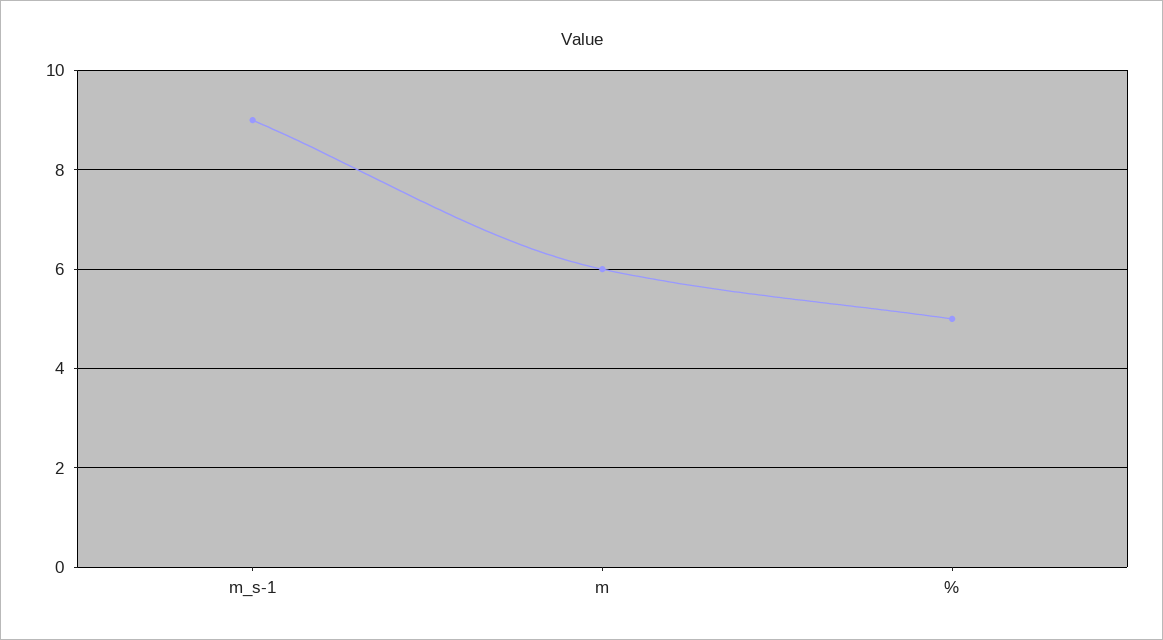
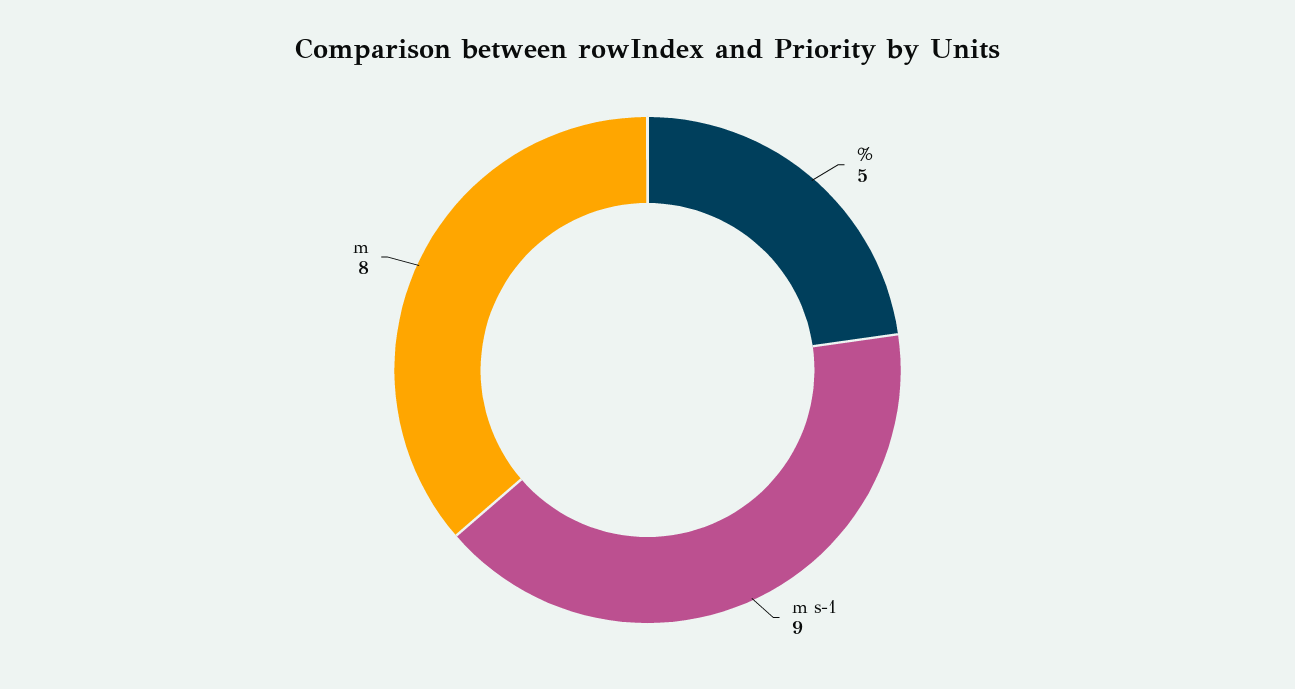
m: 6 -> 8

